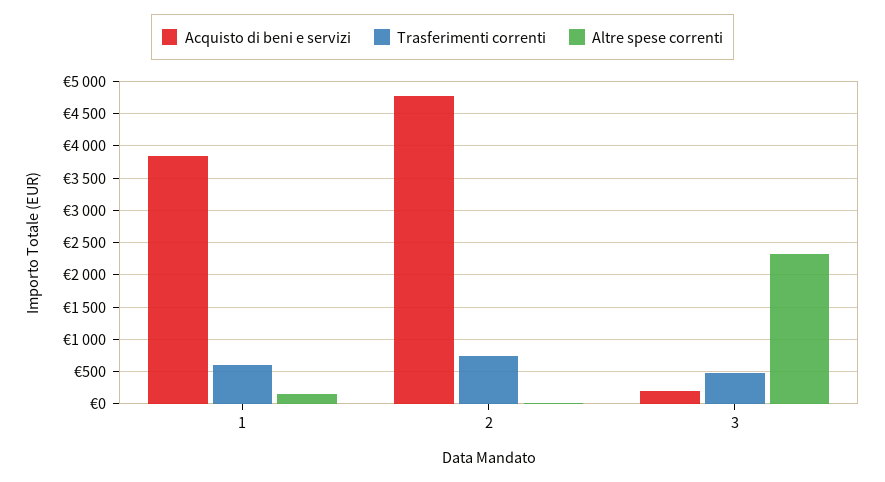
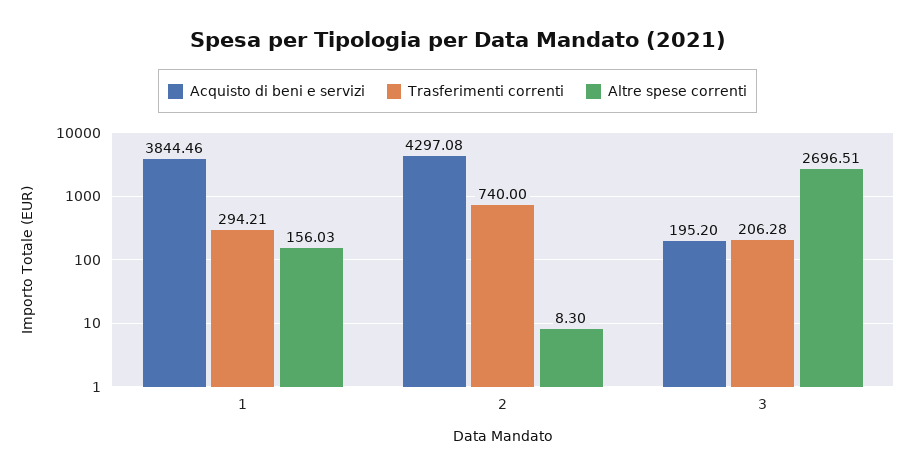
Trasferimenti correnti, 1: 600 -> 294.21
Acquisto di beni e servizi, 2: 4800 -> 4297.08
Trasferimenti correnti, 3: 500 -> 206.28
Altre spese correnti, 3: 2300 -> 2696.51

